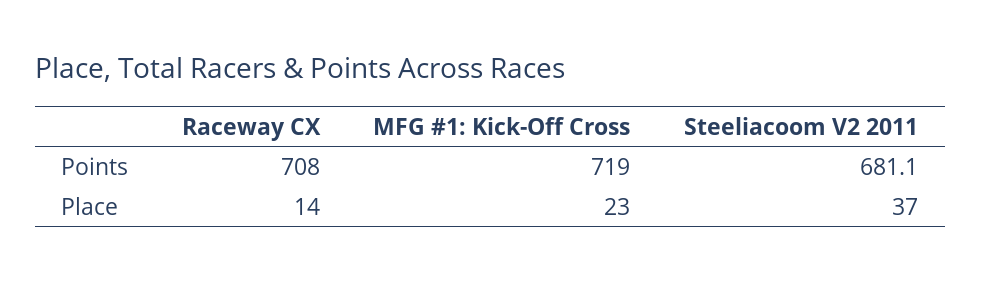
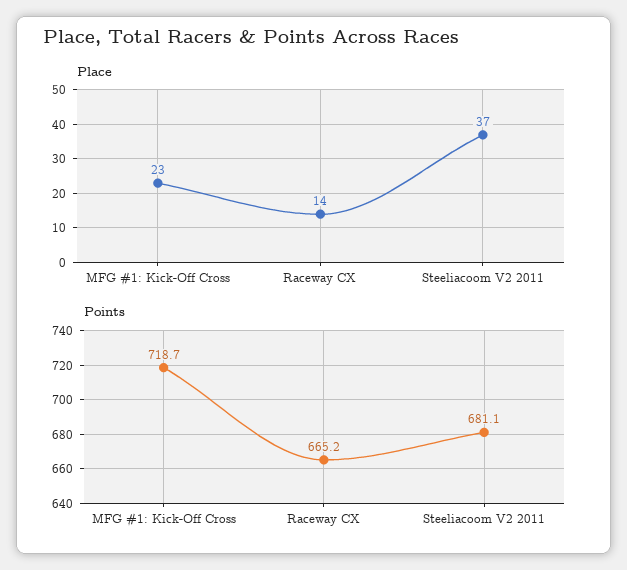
Points, Raceway CX: 708 -> 665.2
Points, MFG #1: Kick-Off Cross: 719 -> 718.7

